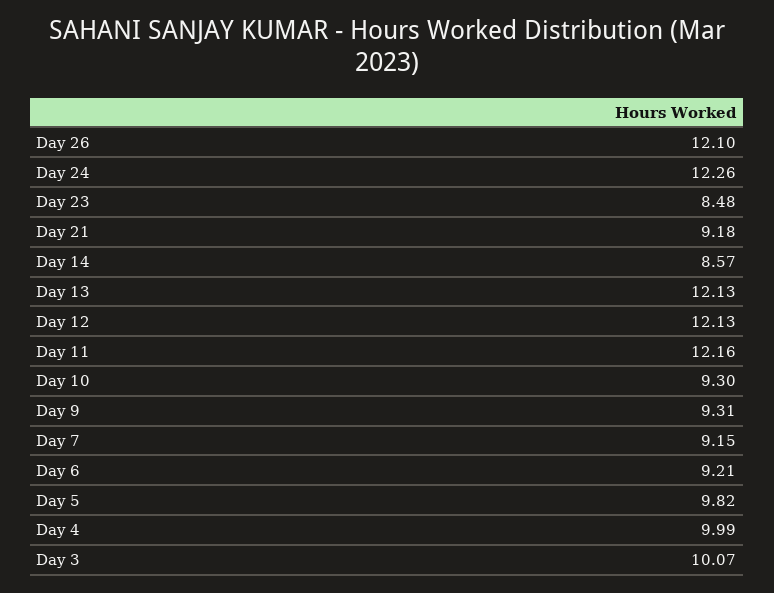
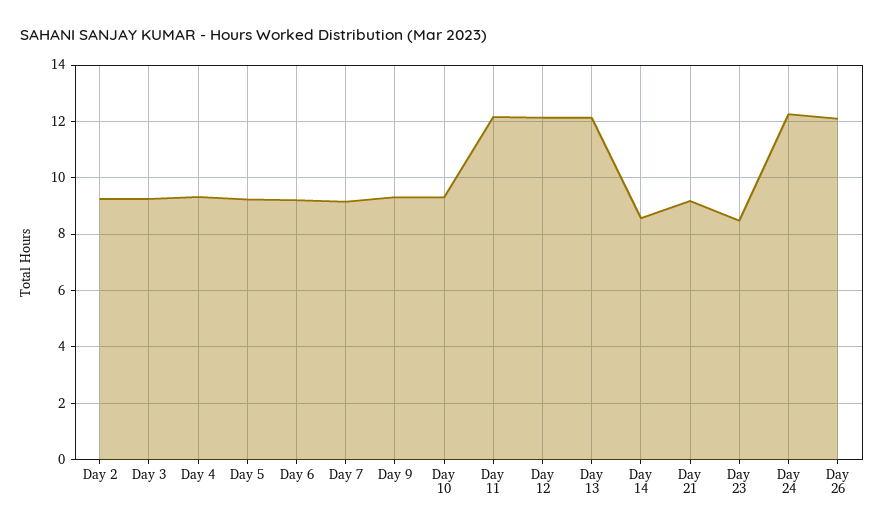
Day 5: 9.82 -> 9.25
Day 4: 9.99 -> 9.25
Day 3: 10.07 -> 9.25
Day 2: none -> 9.25

